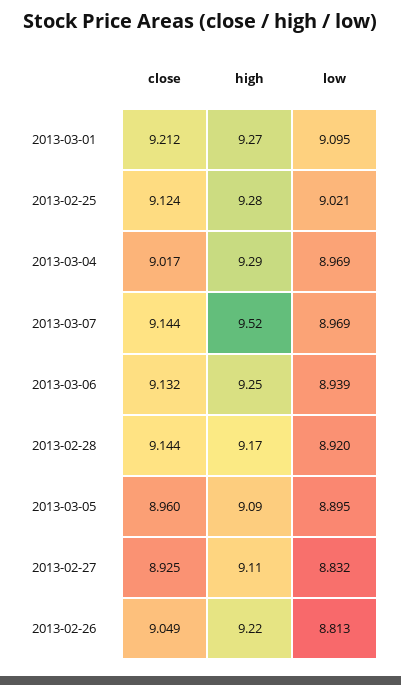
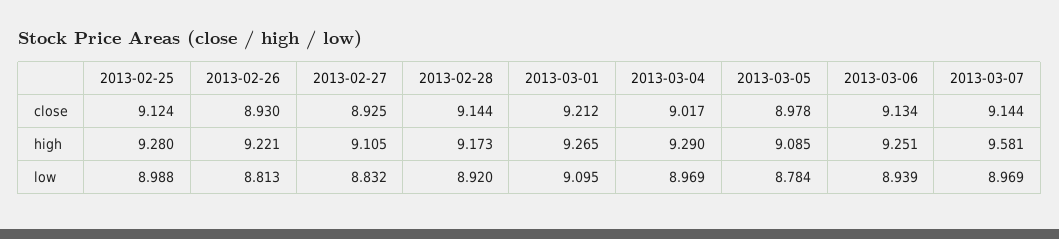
low, 2013-02-25: 9.021 -> 8.988
high, 2013-03-07: 9.52 -> 9.581
close, 2013-03-06: 9.132 -> 9.134
close, 2013-03-05: 8.96 -> 8.978
low, 2013-03-05: 8.895 -> 8.784
close, 2013-02-26: 9.049 -> 8.93

